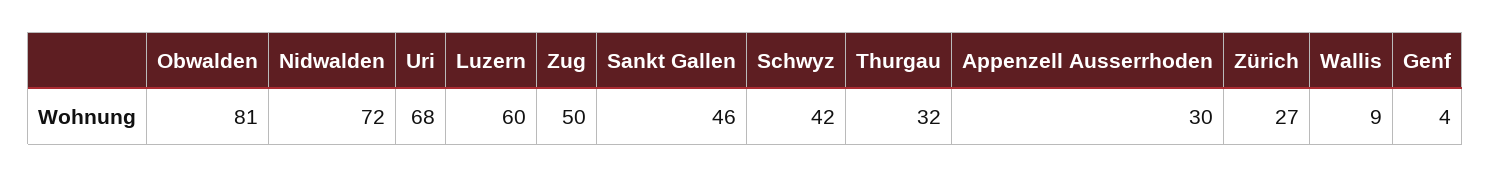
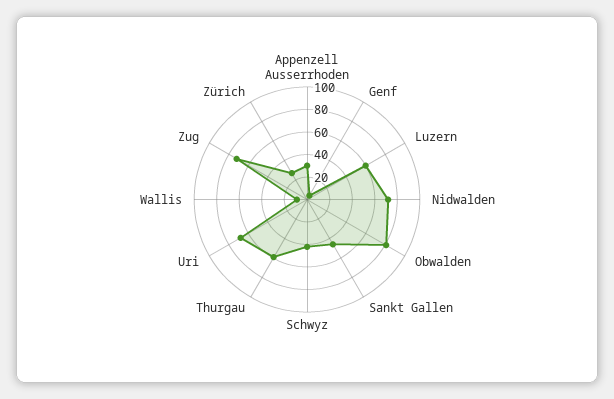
Zug: 50 -> 70
Thurgau: 32 -> 60

